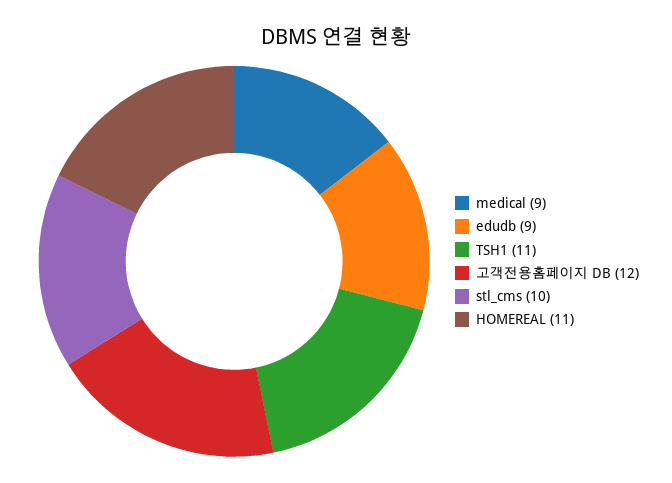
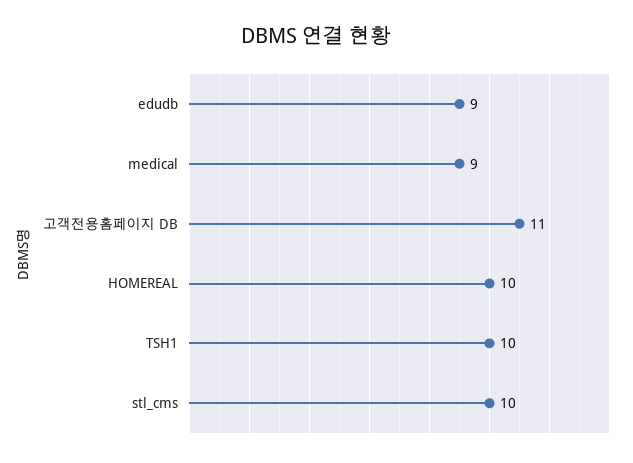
TSH1: 11 -> 10
고객전용홈페이지 DB: 12 -> 11
HOMEREAL: 11 -> 10

